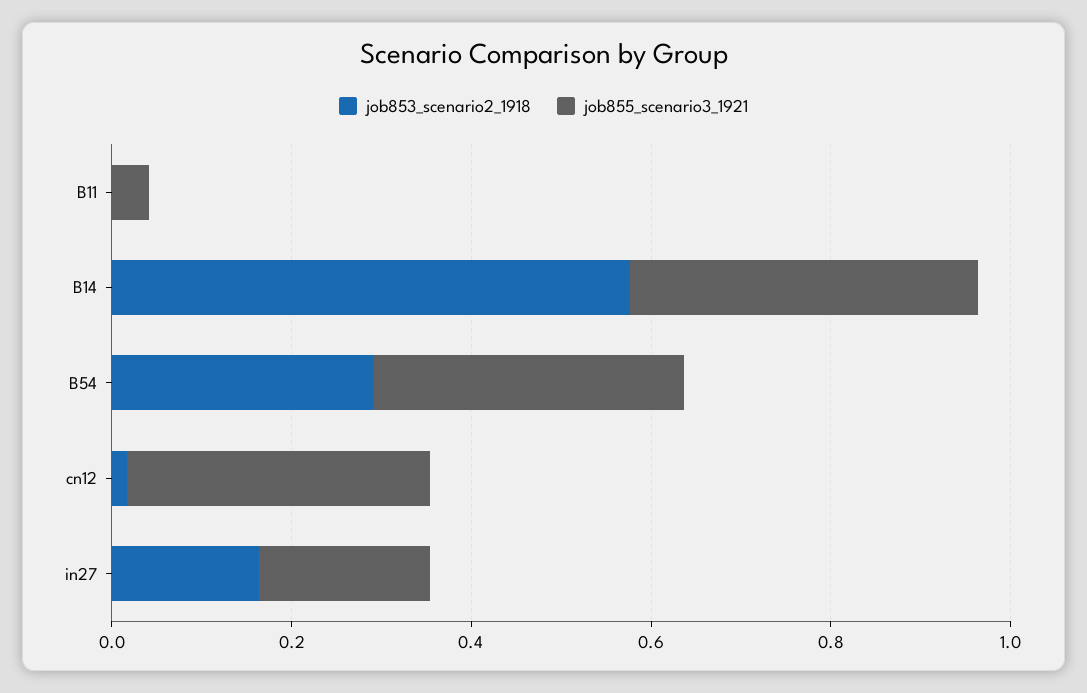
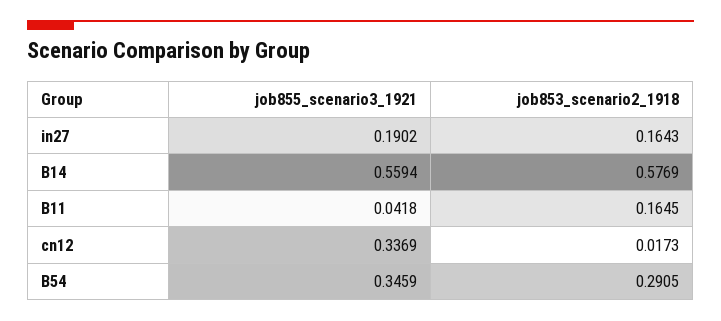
job853_scenario2_1918, B11: 0 -> 0.1645
job855_scenario3_1921, B14: 0.4 -> 0.5594

